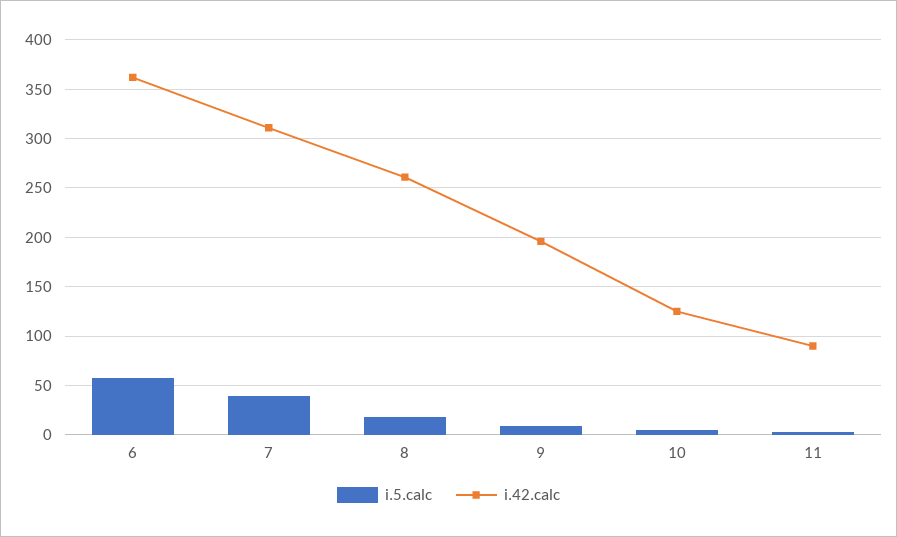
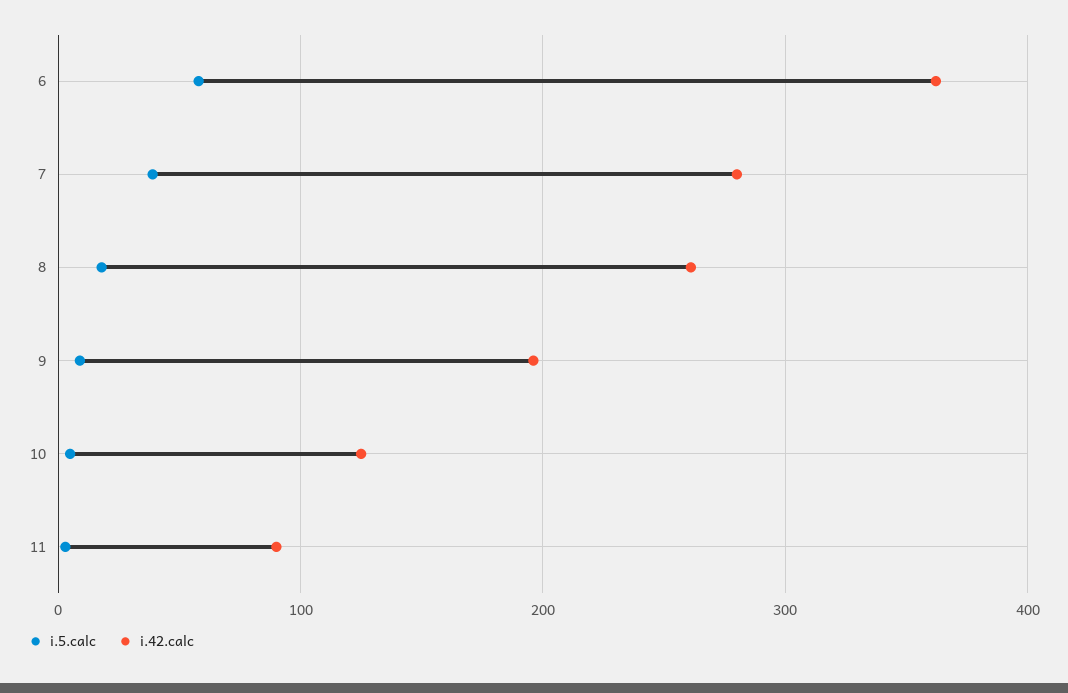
i.42.calc, 7: 310 -> 280

